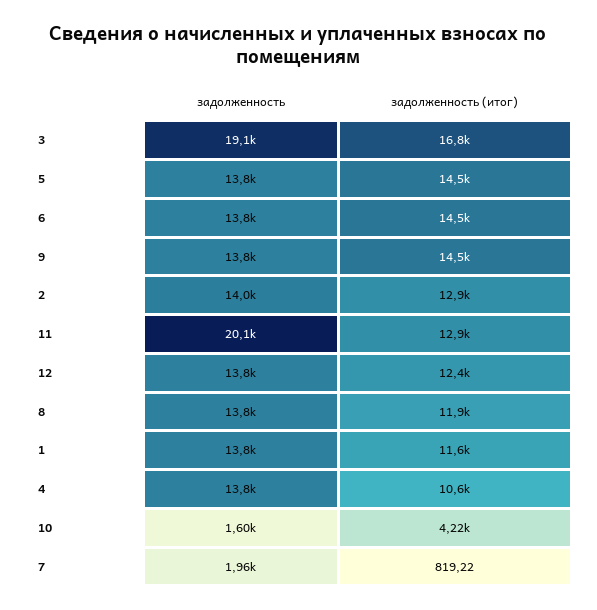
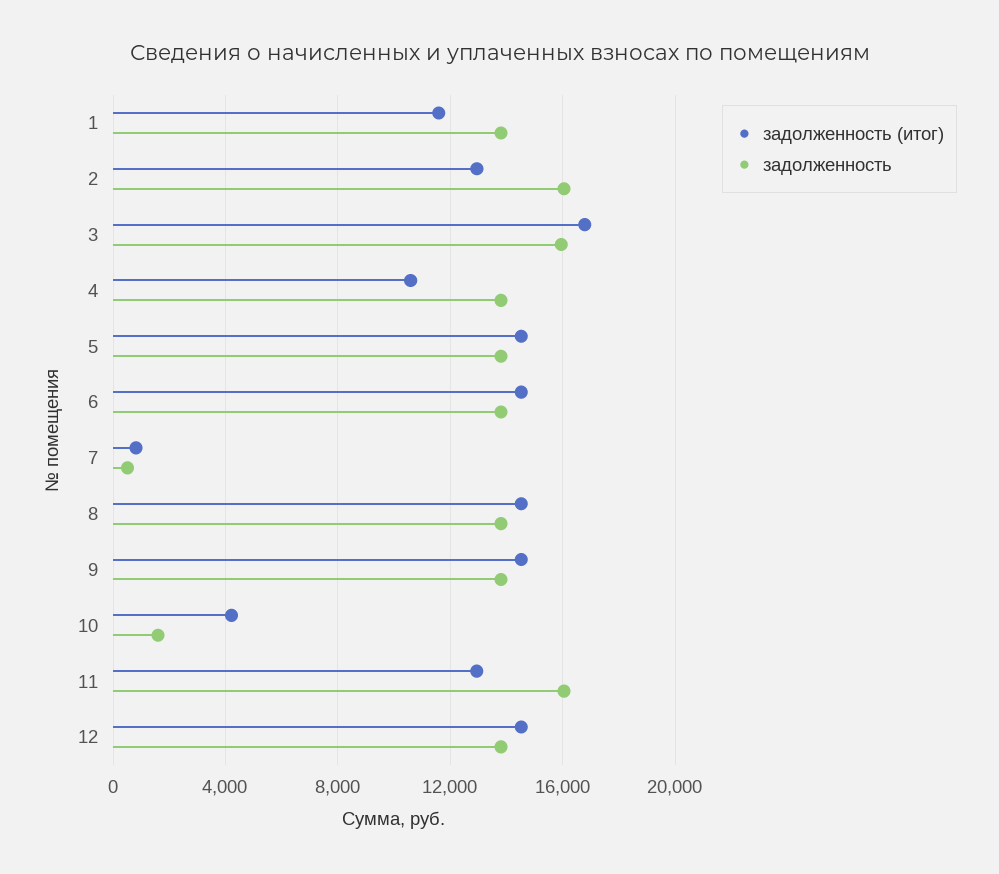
задолженность, 3: 19100 -> 16000
задолженность, 2: 14000 -> 16000
задолженность, 11: 20100 -> 16000
задолженность (итог), 12: 12400 -> 14500
задолженность (итог), 8: 11900 -> 14500
задолженность, 7: 1960 -> 500

